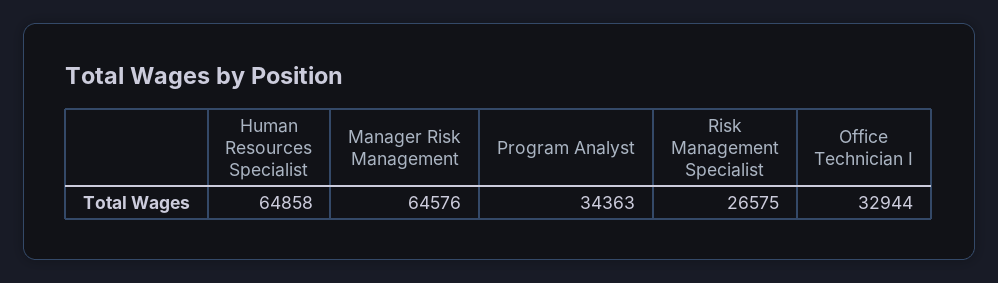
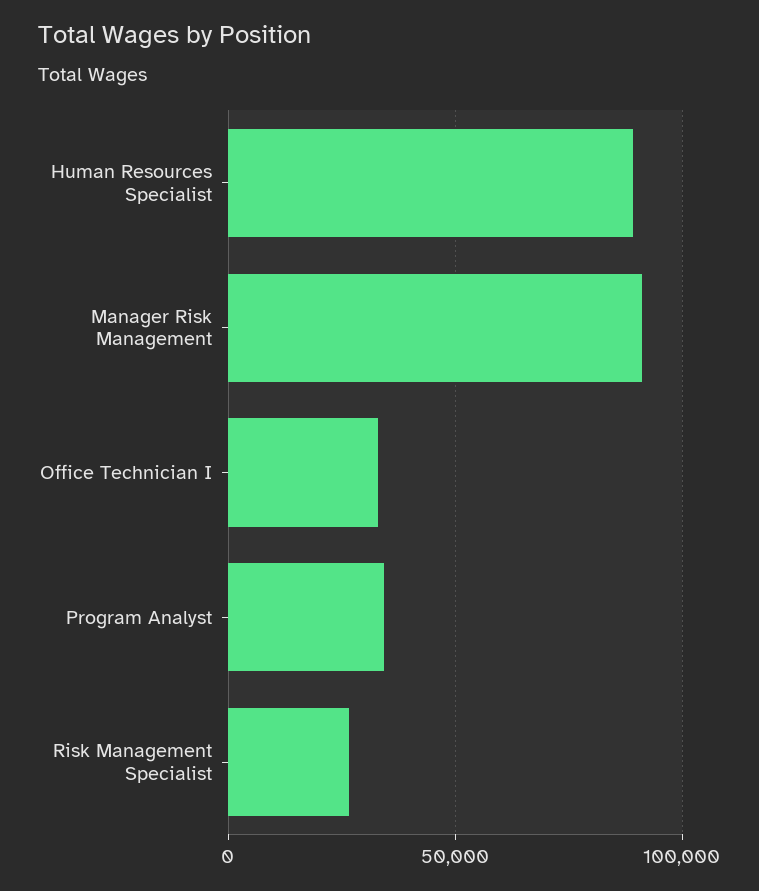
Human Resources Specialist: 64858 -> 90000
Manager Risk Management: 64576 -> 90000

